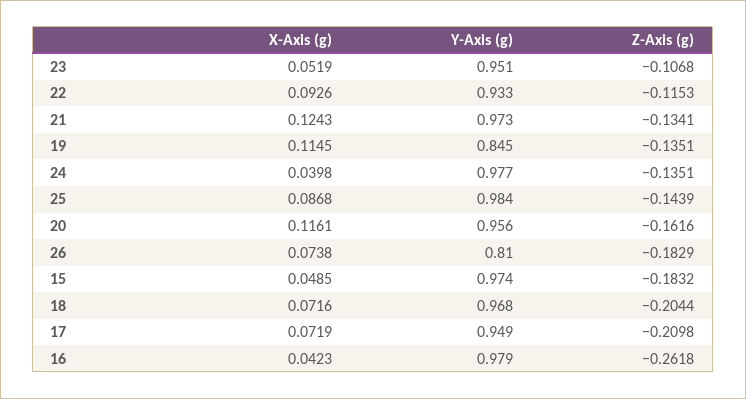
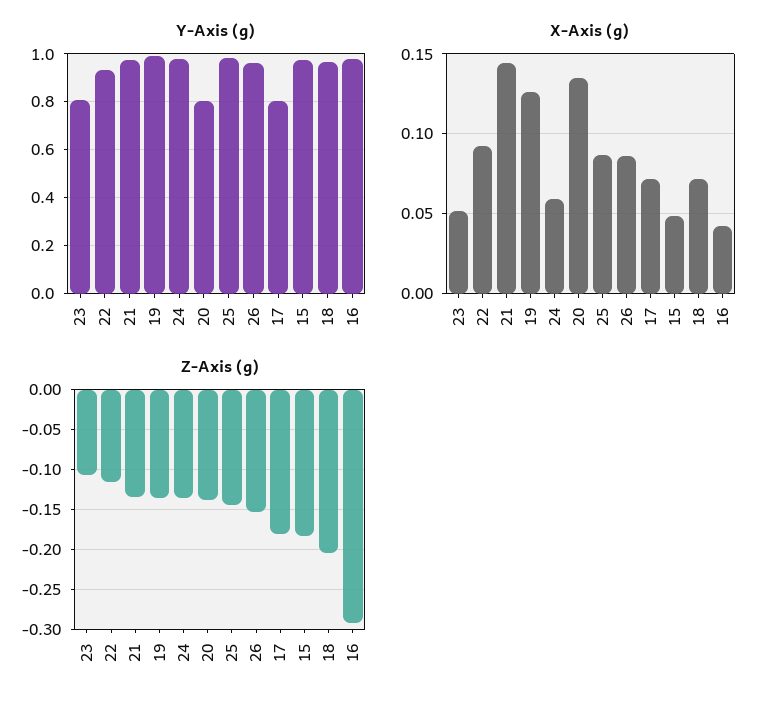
Y-Axis (g), 23: 0.951 -> 0.8
X-Axis (g), 21: 0.1243 -> 0.145
X-Axis (g), 19: 0.1145 -> 0.125
Y-Axis (g), 19: 0.845 -> 1
X-Axis (g), 24: 0.0398 -> 0.06
X-Axis (g), 20: 0.1161 -> 0.135
Y-Axis (g), 20: 0.956 -> 0.8
Z-Axis (g), 20: -0.1616 -> -0.14
X-Axis (g), 26: 0.0738 -> 0.085
Y-Axis (g), 26: 0.81 -> 0.95
Z-Axis (g), 26: -0.1829 -> -0.15
Y-Axis (g), 17: 0.949 -> 0.8
Z-Axis (g), 17: -0.2098 -> -0.18
Z-Axis (g), 16: -0.2618 -> -0.29

